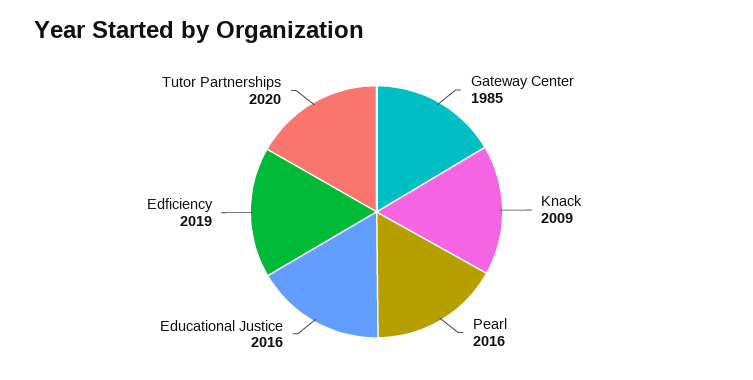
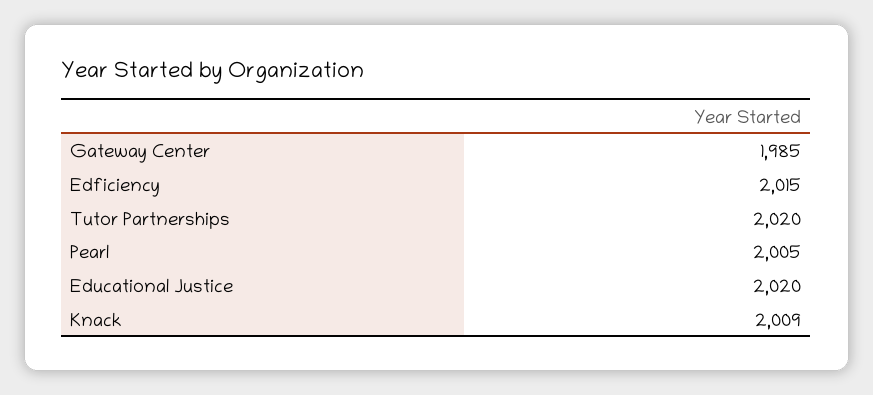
Pearl: 2016 -> 2005
Educational Justice: 2016 -> 2020
Edficiency: 2019 -> 2015

